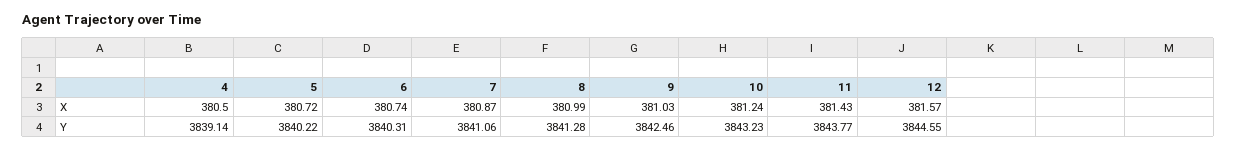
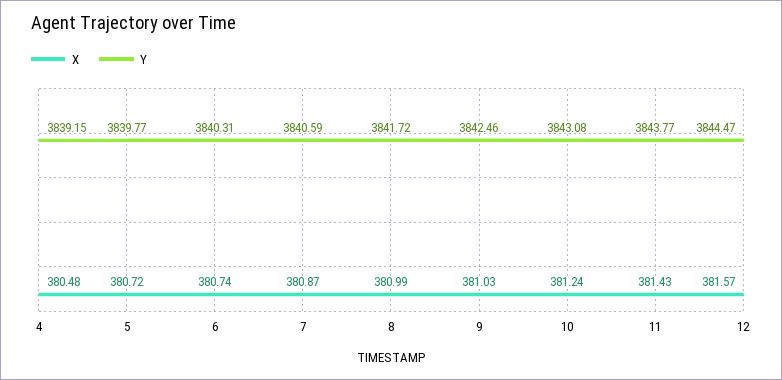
X, 4: 380.5 -> 380.48
Y, 4: 3839.14 -> 3839.15
Y, 5: 3840.22 -> 3839.77
Y, 7: 3841.06 -> 3840.59
Y, 8: 3841.28 -> 3841.72
Y, 10: 3843.23 -> 3843.08
Y, 12: 3844.55 -> 3844.47

